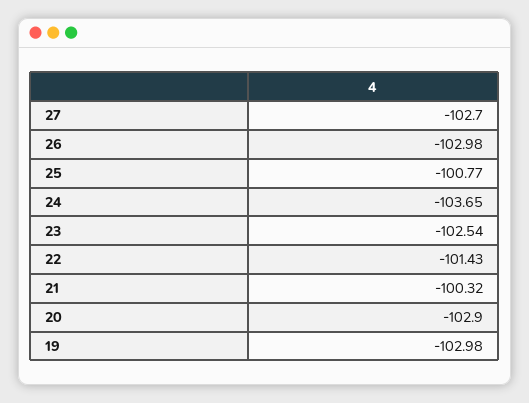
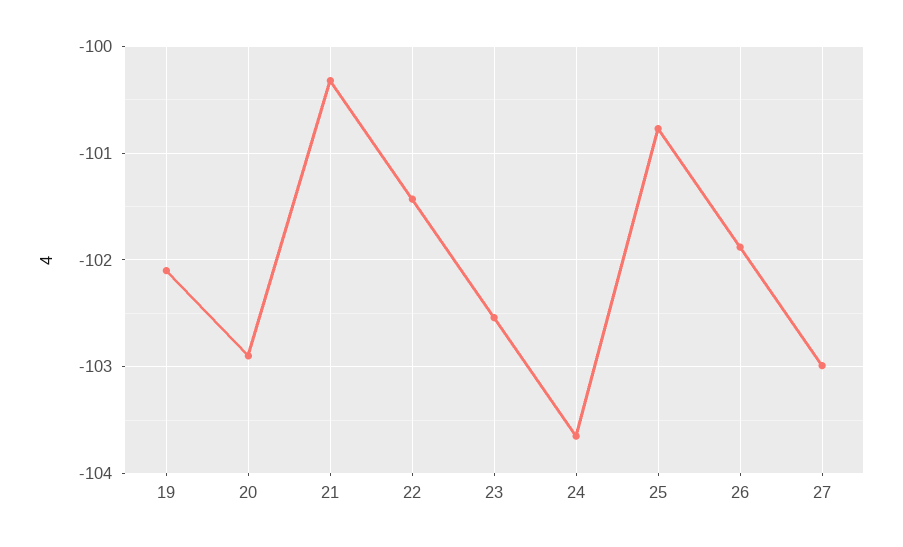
27: -102.7 -> -103
26: -102.98 -> -101.9
19: -102.98 -> -102.1

